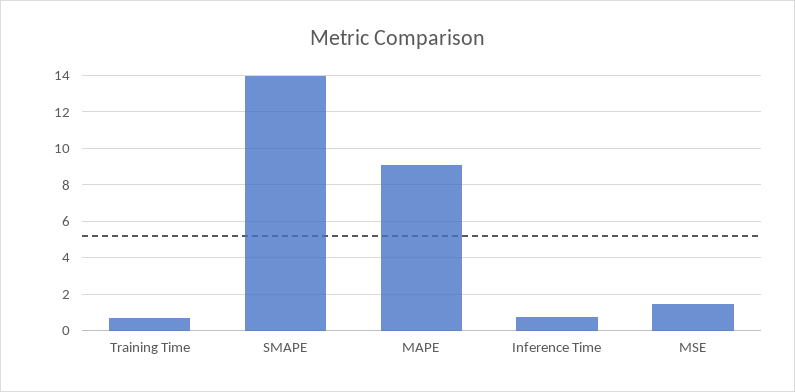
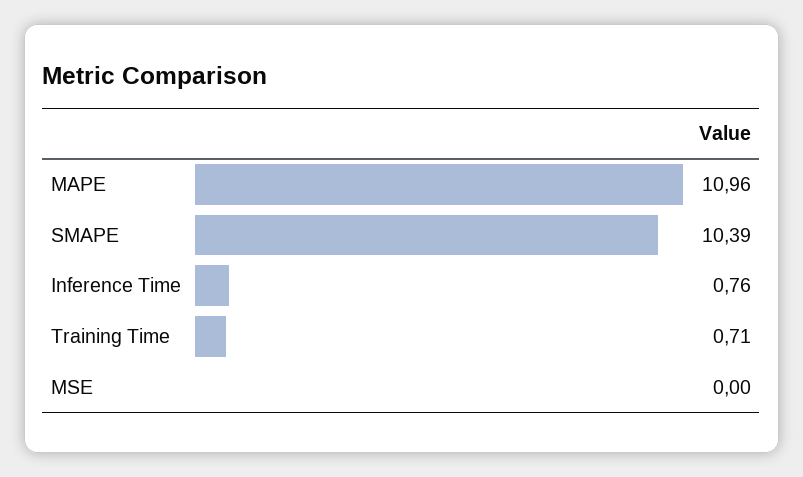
SMAPE: 14 -> 10.39
MAPE: 9 -> 10.96
MSE: 1.5 -> 0

